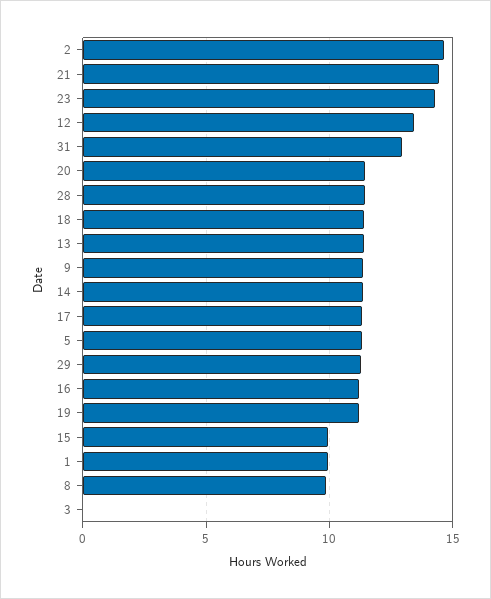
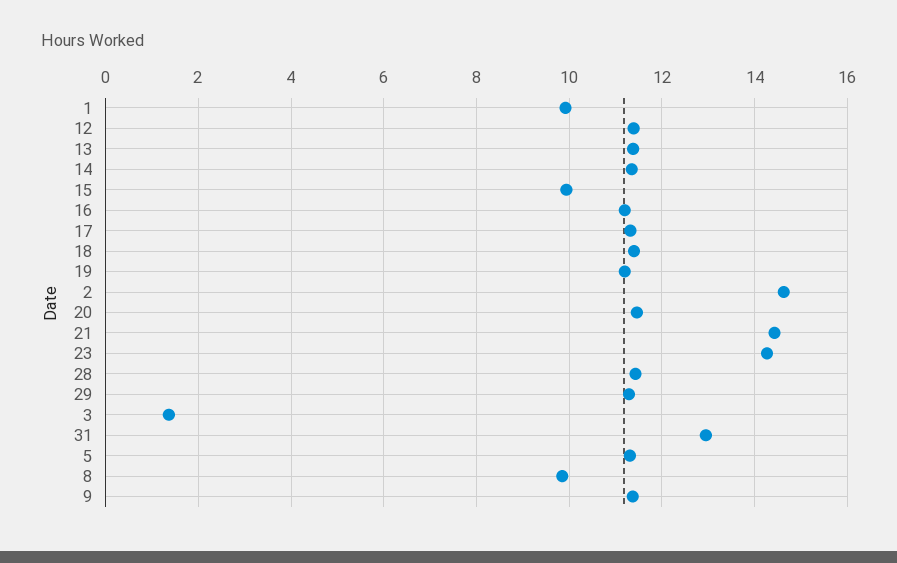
12: 13.5 -> 11.4
3: 0 -> 1.4

